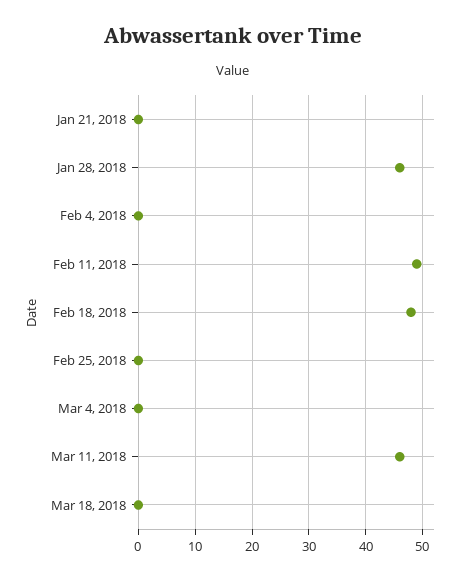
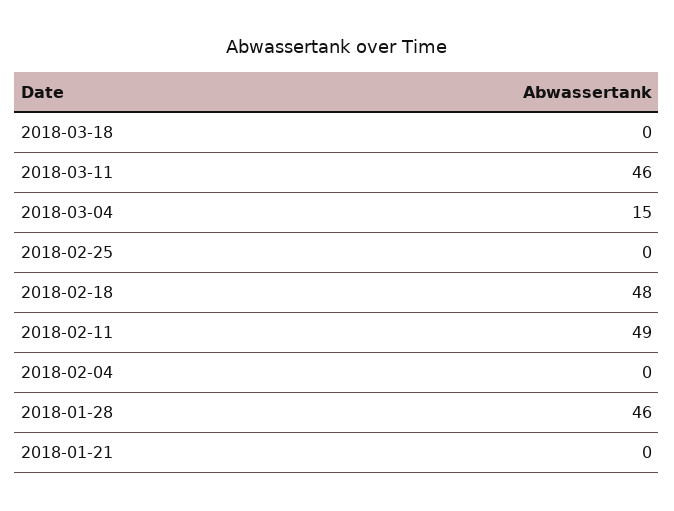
Mar 4, 2018: 0 -> 15

